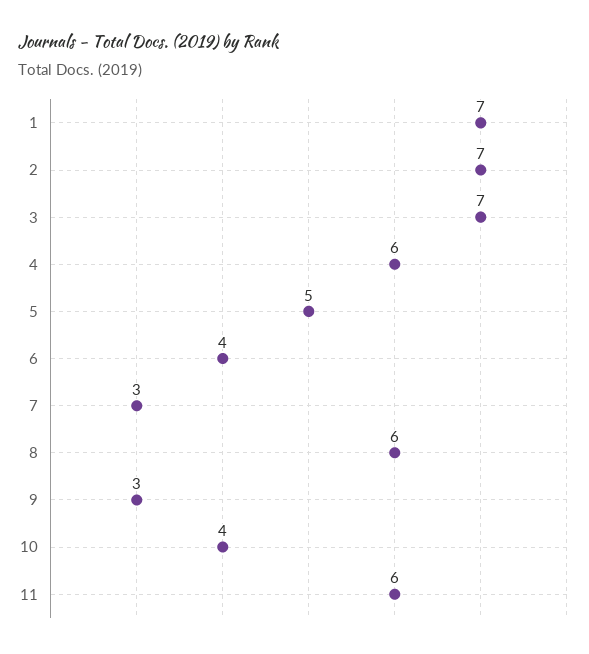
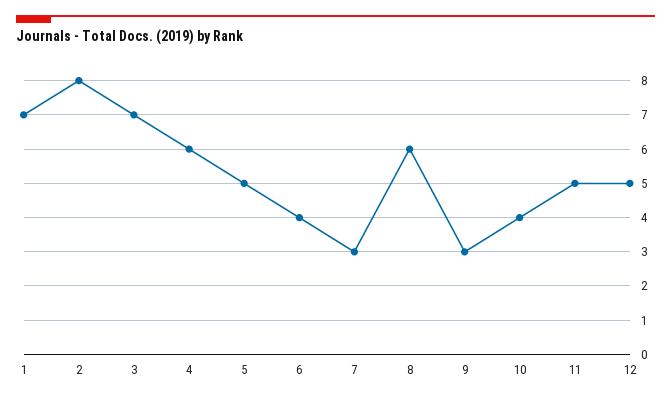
2: 7 -> 8
11: 6 -> 5
12: none -> 5

